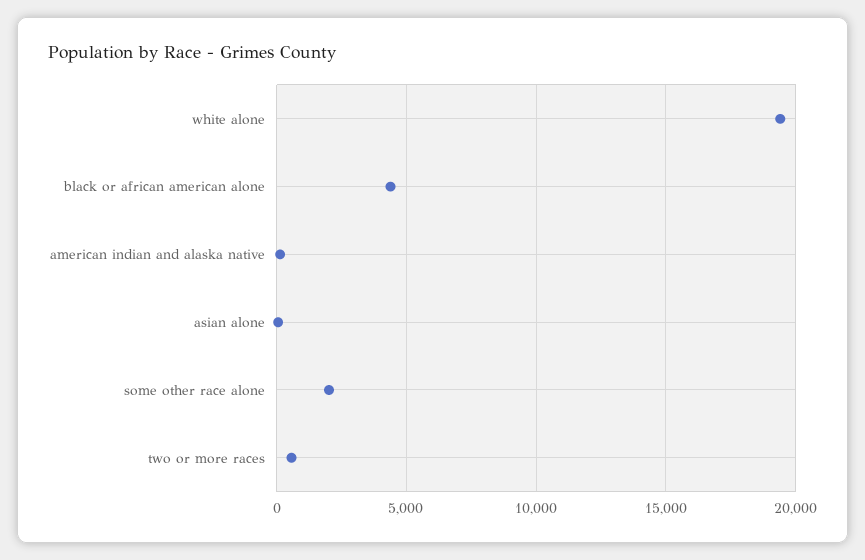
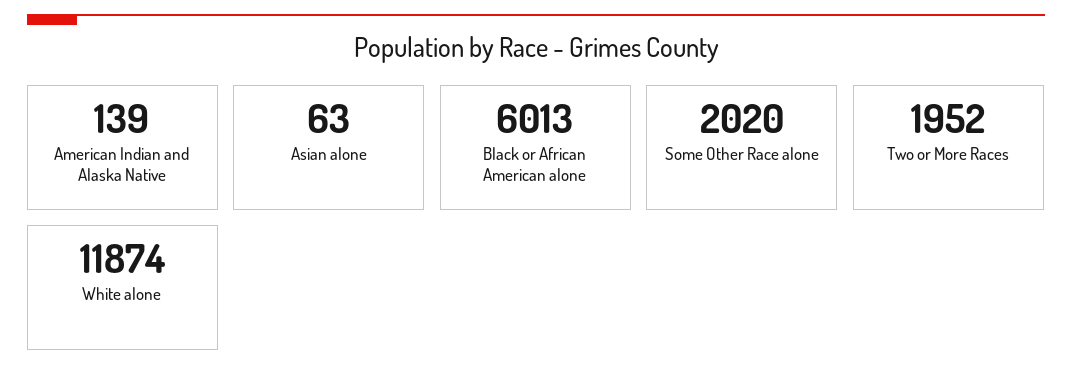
white alone: 19500 -> 11874
black or african american alone: 4500 -> 6013
two or more races: 500 -> 1952

